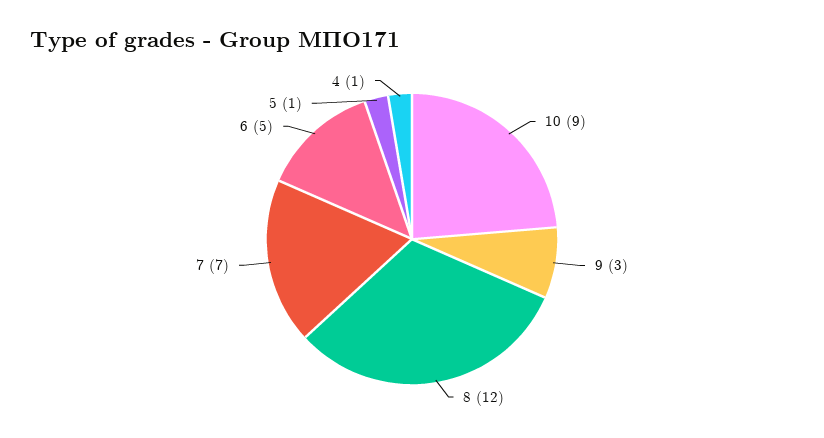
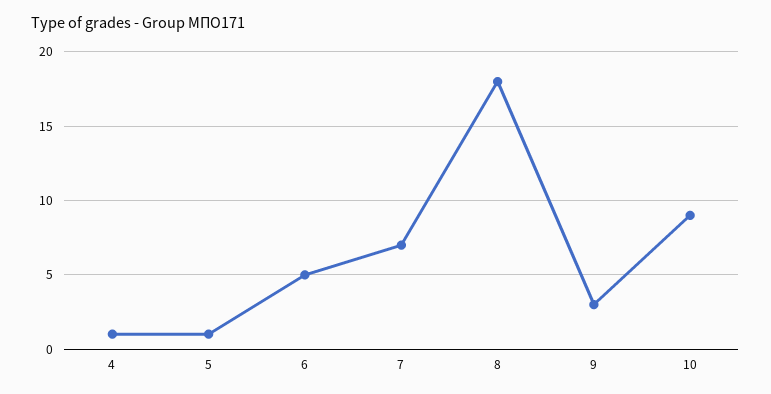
8: 12 -> 18

